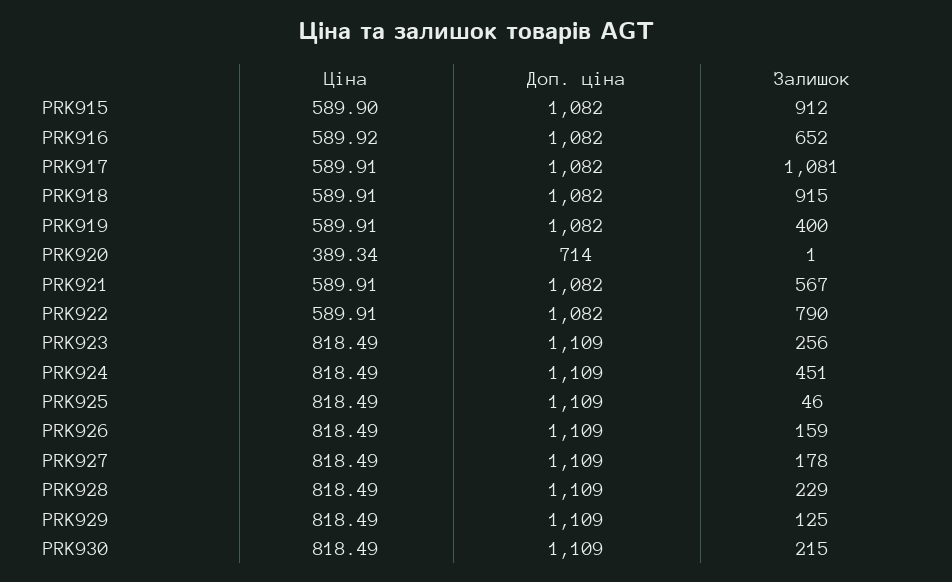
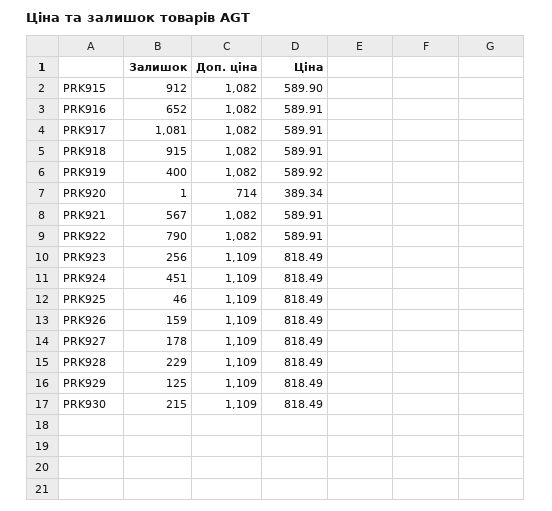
Ціна, PRK916: 589.92 -> 589.91
Ціна, PRK919: 589.91 -> 589.92

